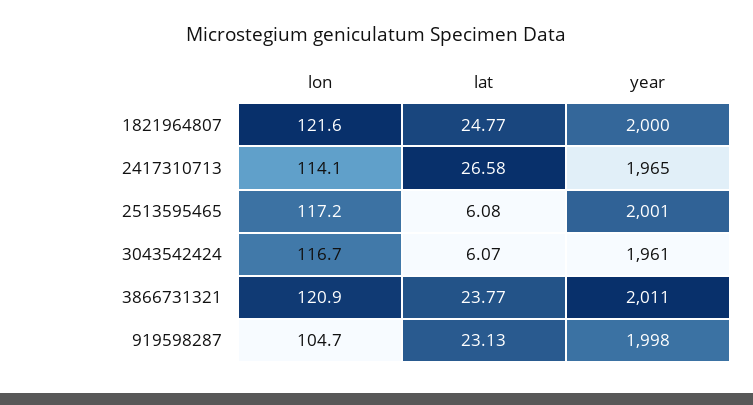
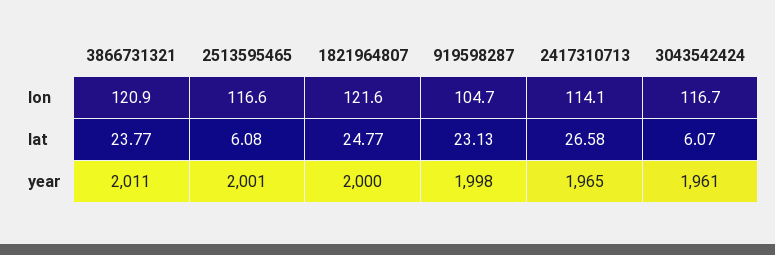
lon, 2513595465: 117.2 -> 116.6

